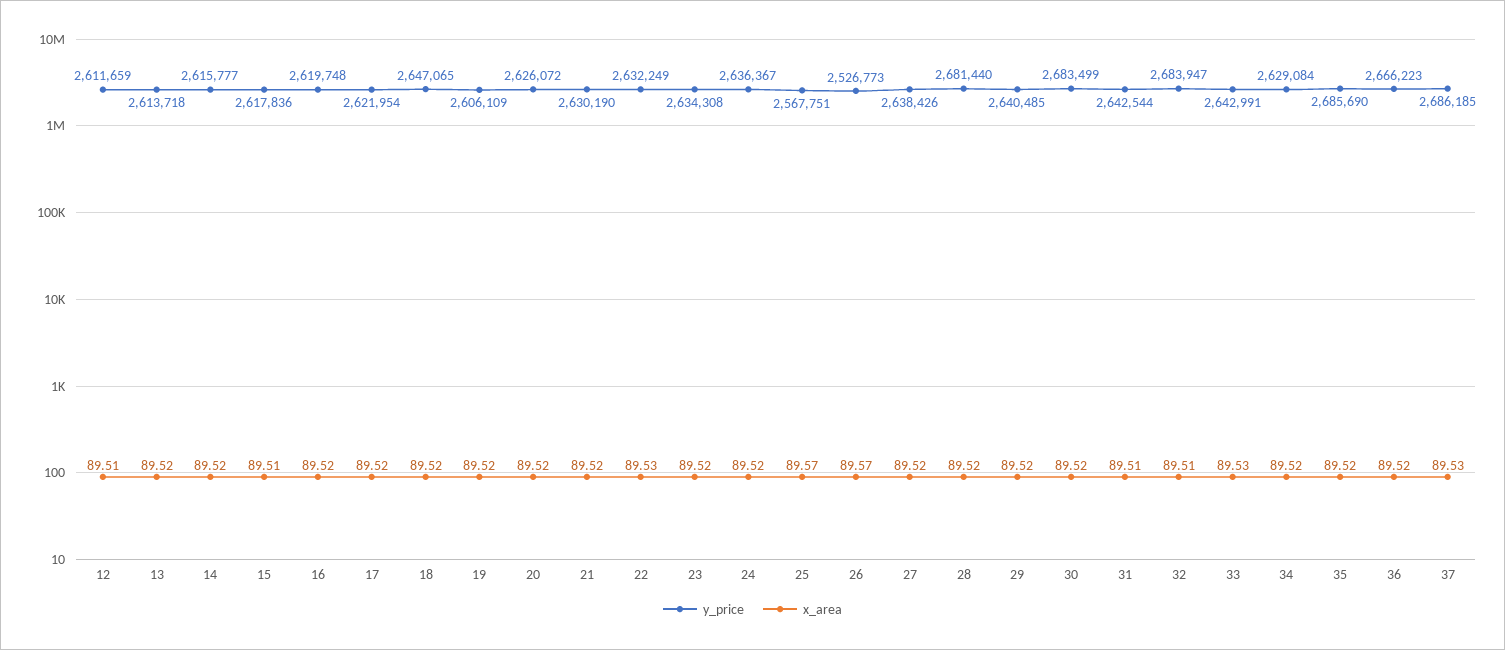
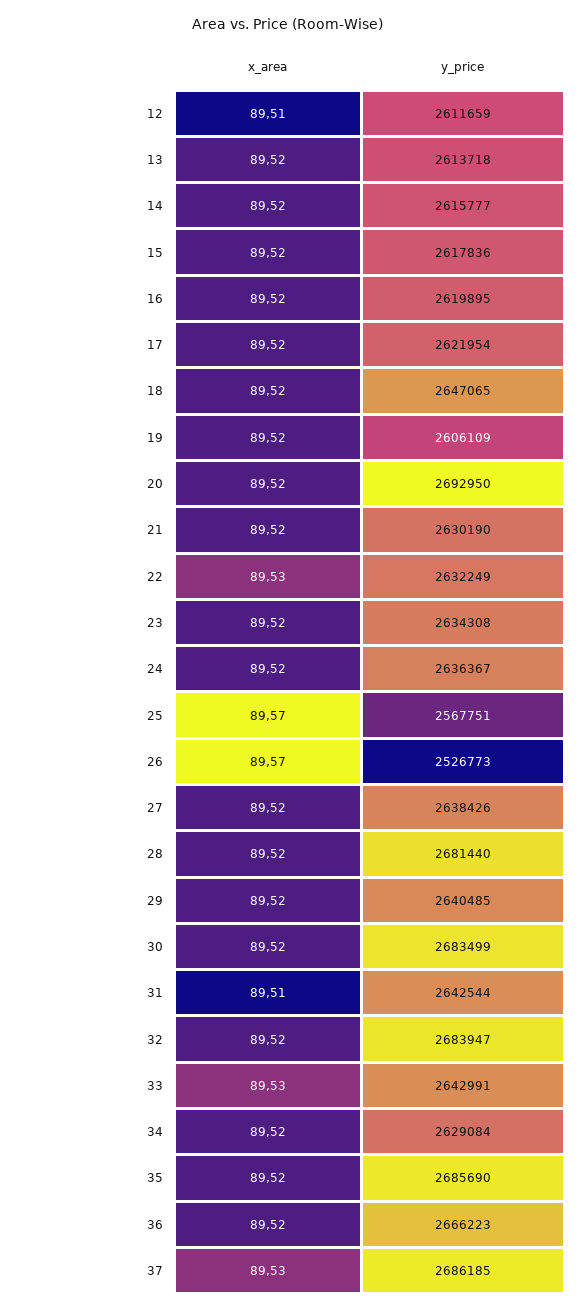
x_area, 15: 89.51 -> 89.52
y_price, 16: 2619748 -> 2619895
y_price, 20: 2626072 -> 2692950
x_area, 32: 89.51 -> 89.52

